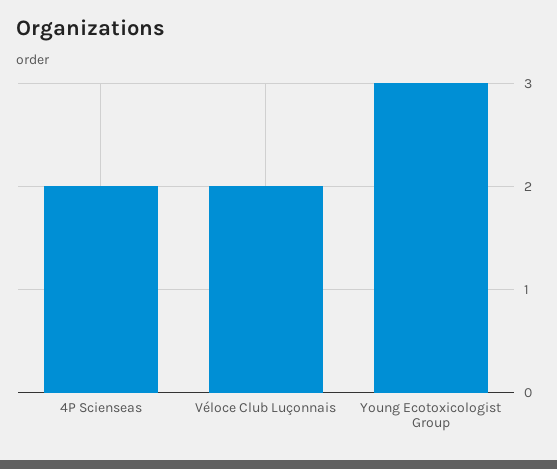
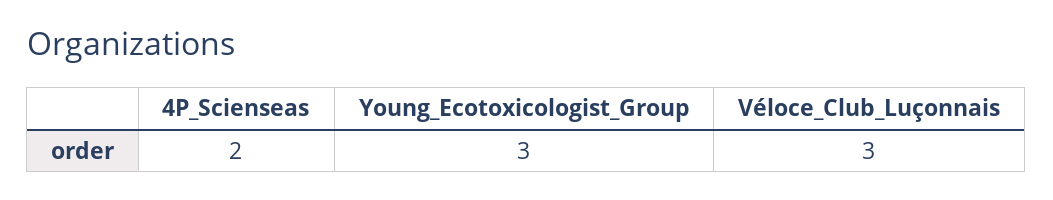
Véloce Club Luçonnais: 2 -> 3

